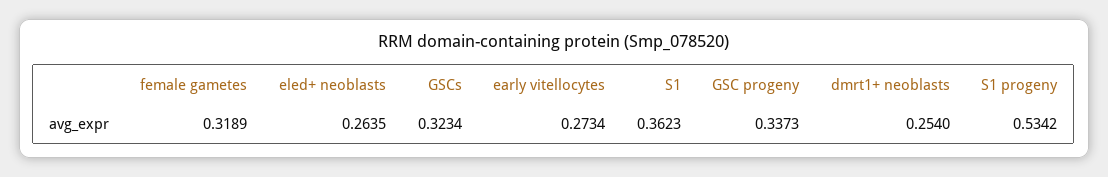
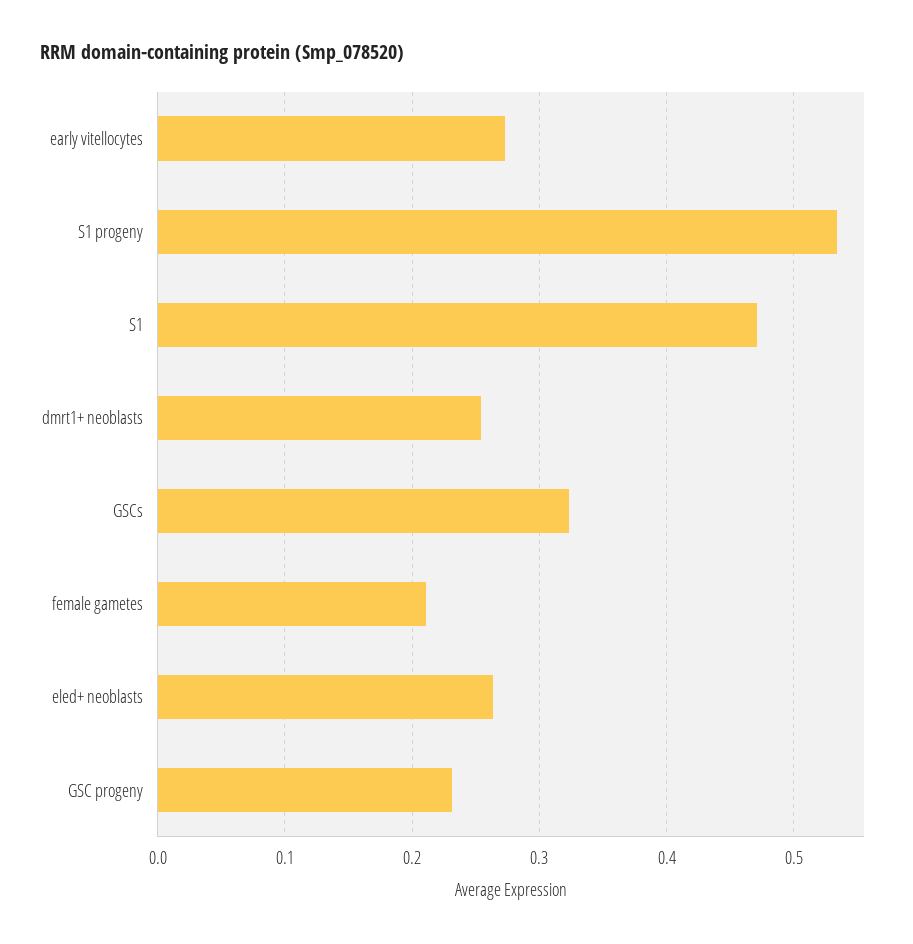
female gametes: 0.3189 -> 0.21
S1: 0.3623 -> 0.47
GSC progeny: 0.3373 -> 0.23

